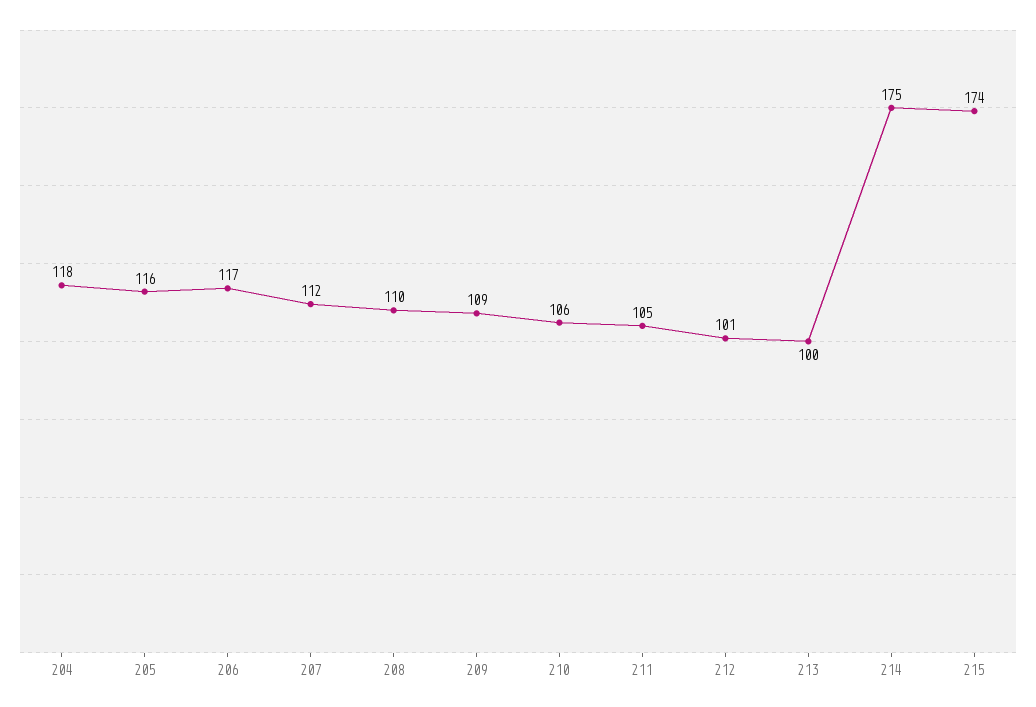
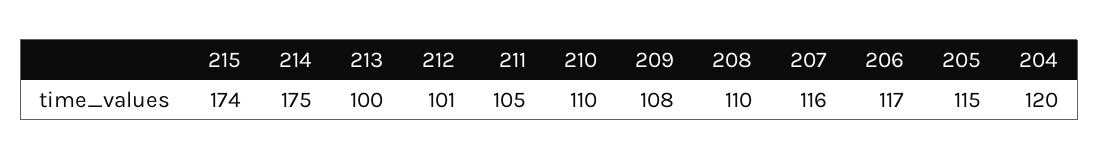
204: 118 -> 120
205: 116 -> 115
207: 112 -> 116
209: 109 -> 108
210: 106 -> 110

